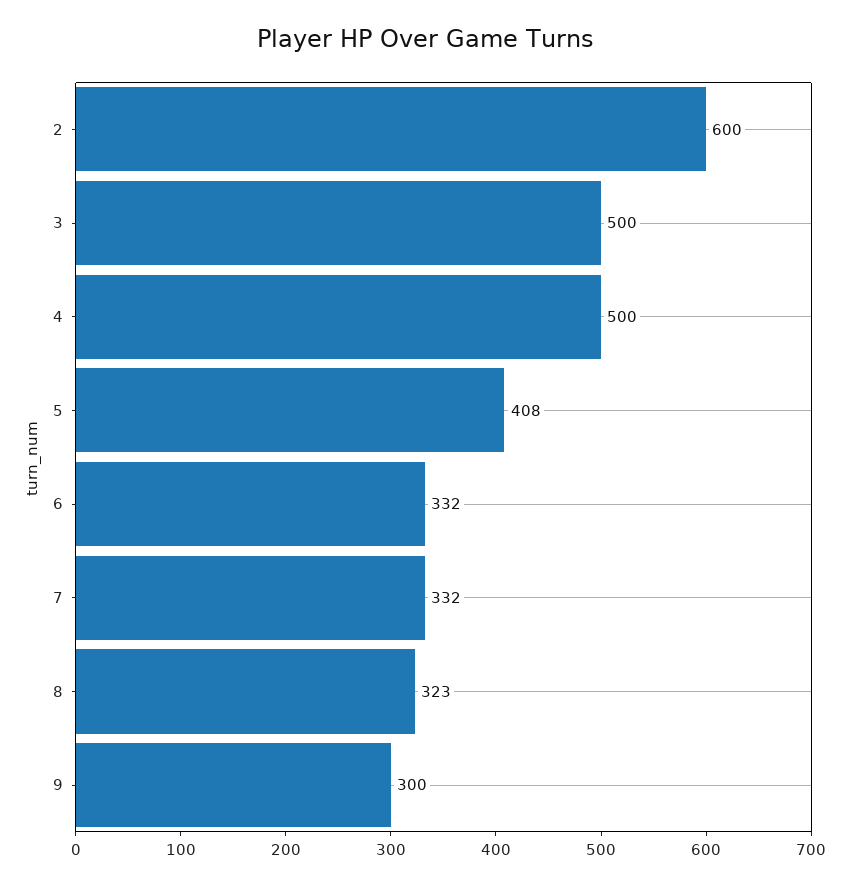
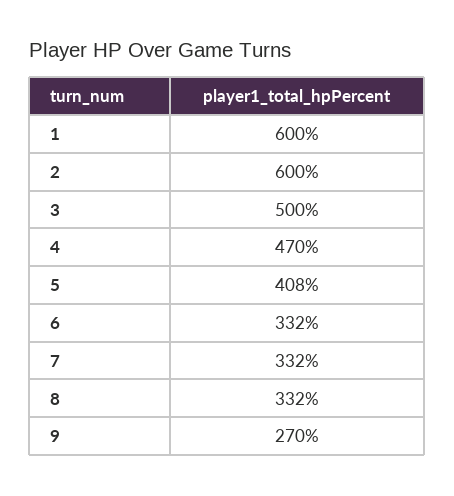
4: 500 -> 470
8: 323 -> 332
9: 300 -> 270
1: none -> 600

